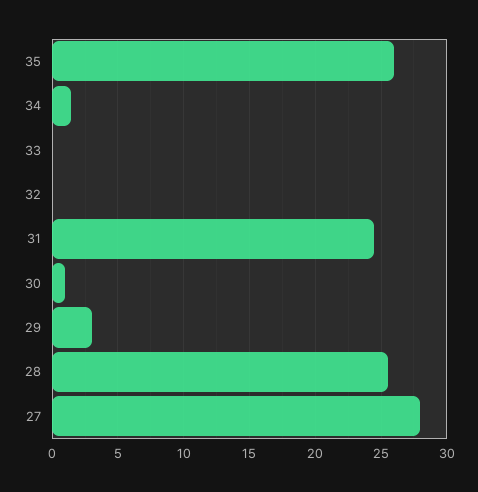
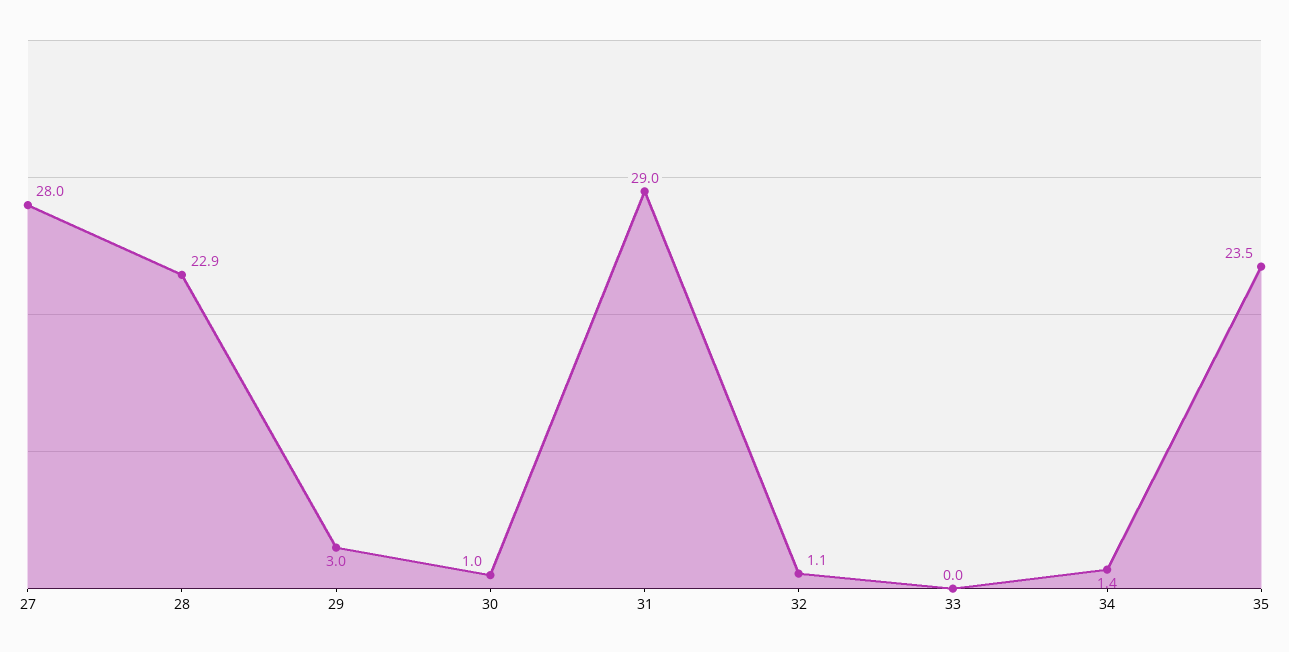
35: 26 -> 23.5
32: 0 -> 1.1
31: 24.5 -> 29
28: 25.5 -> 22.9

